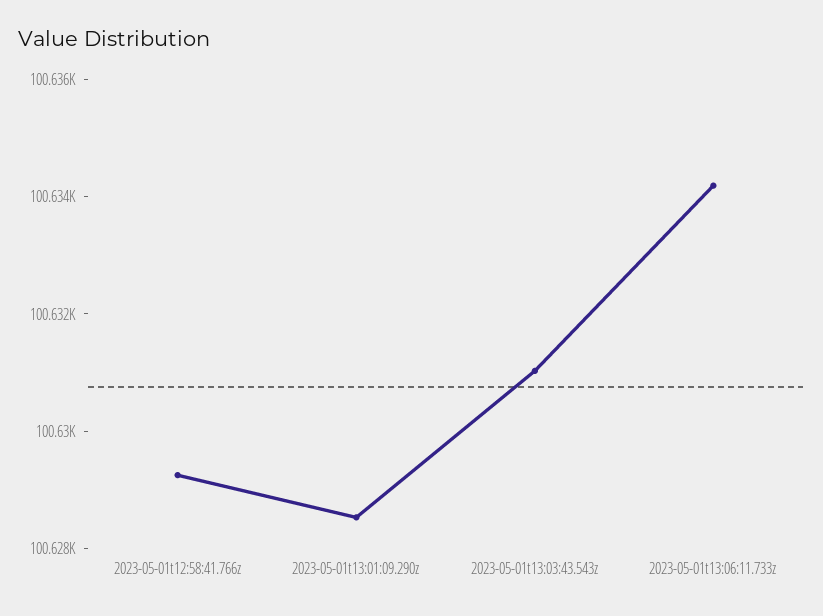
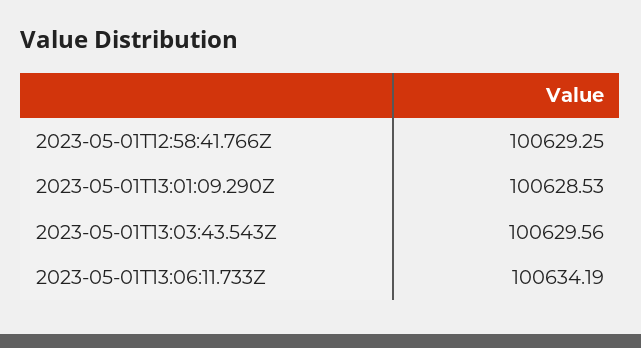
2023-05-01t13:03:43.543z: 100631 -> 100629.56

